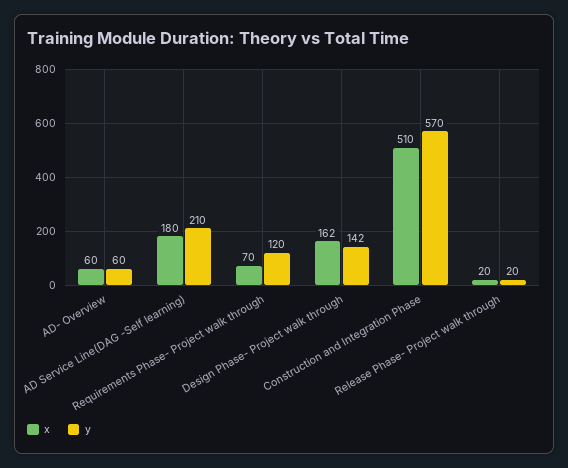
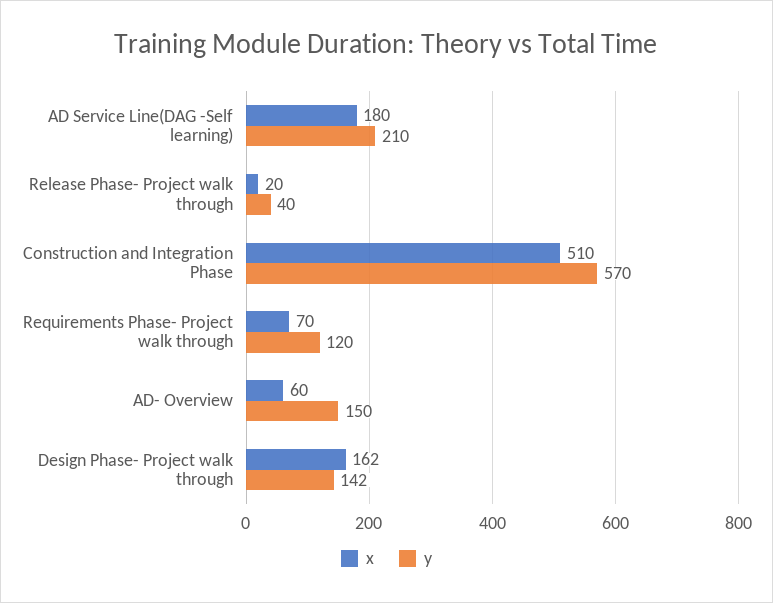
y, AD- Overview: 60 -> 150
y, Release Phase- Project walk through: 20 -> 40

